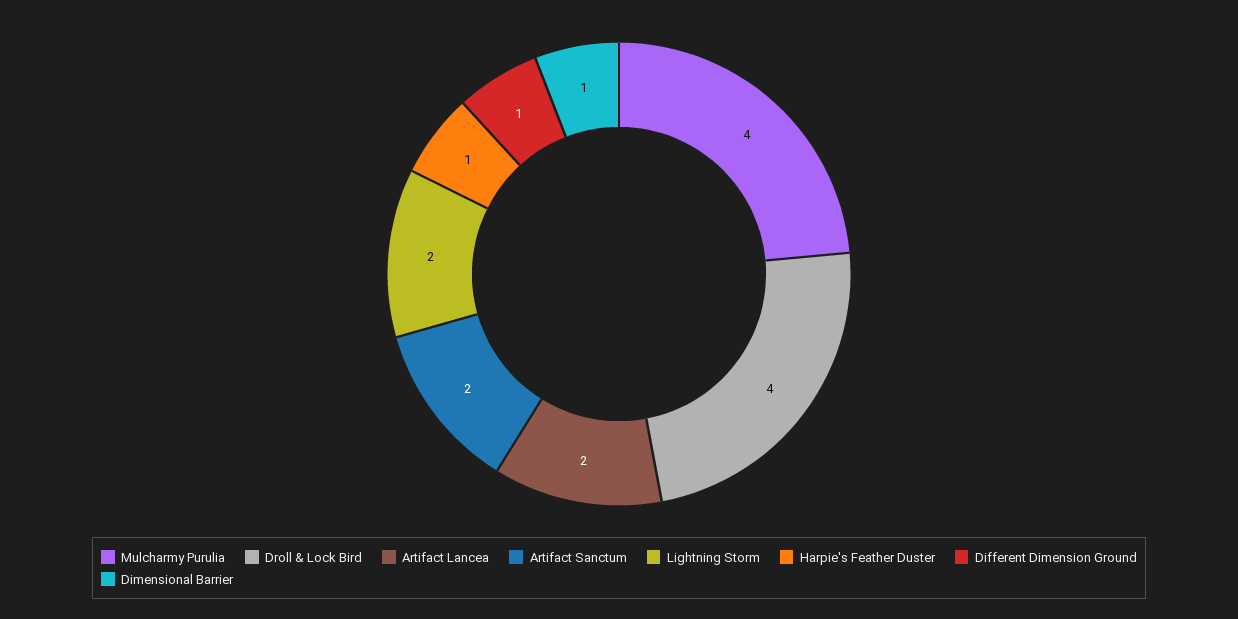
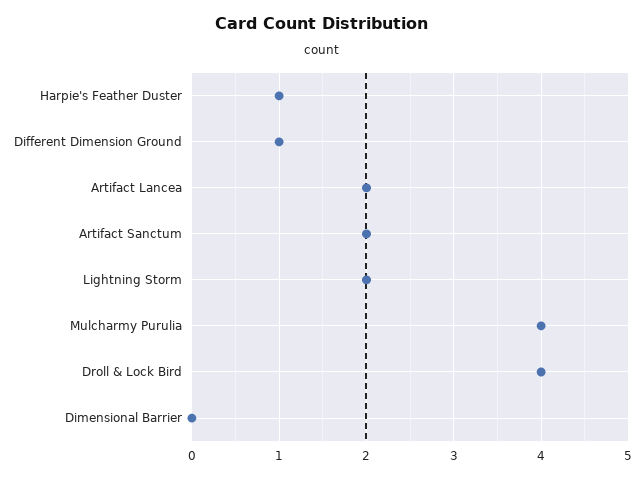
Dimensional Barrier: 1 -> 0

